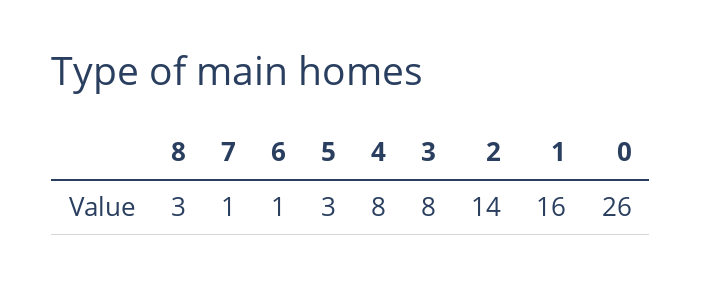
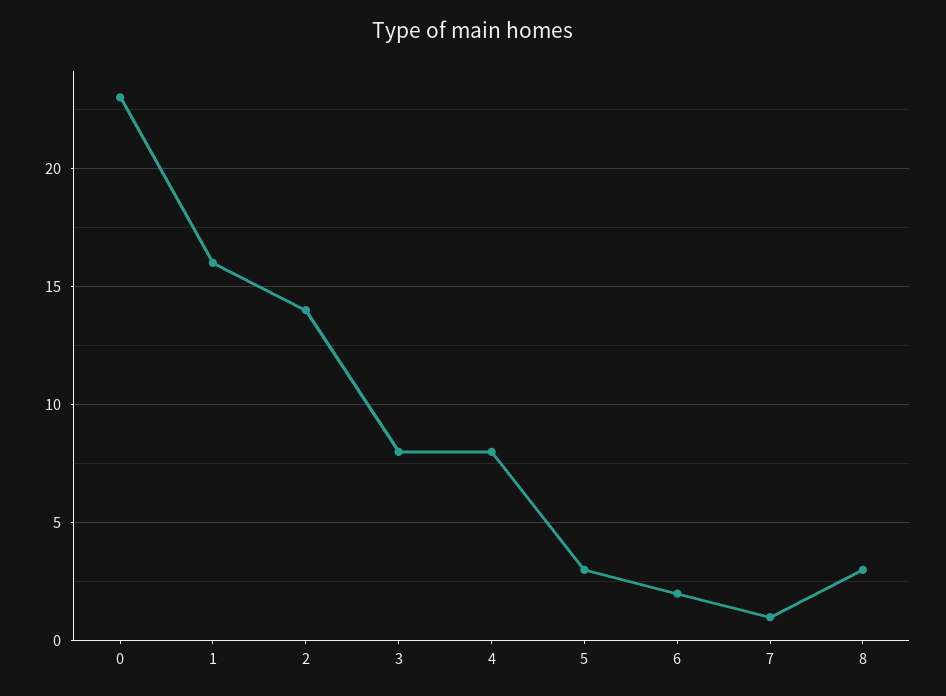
6: 1 -> 2
0: 26 -> 23

